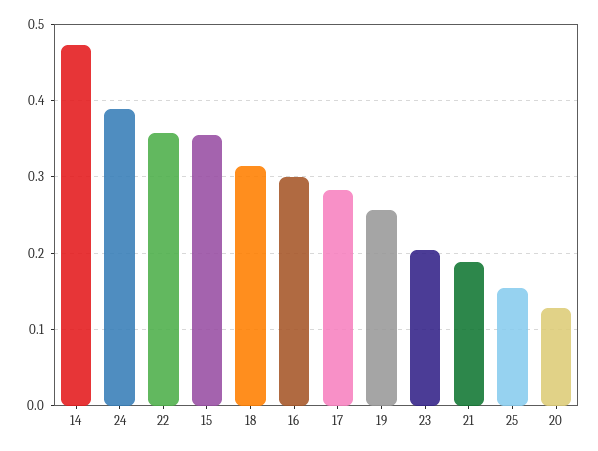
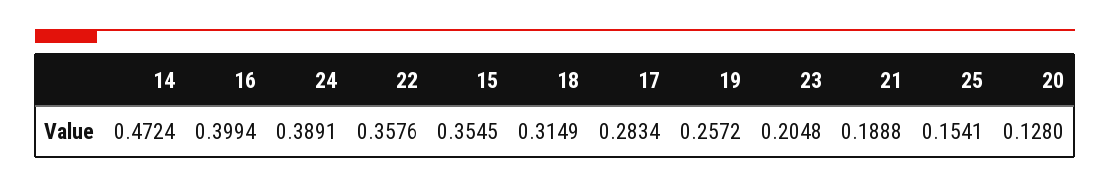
16: 0.3 -> 0.3994

